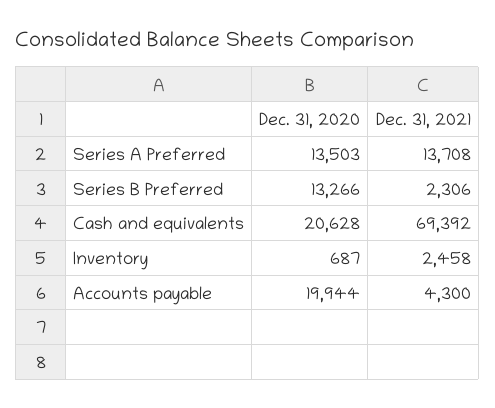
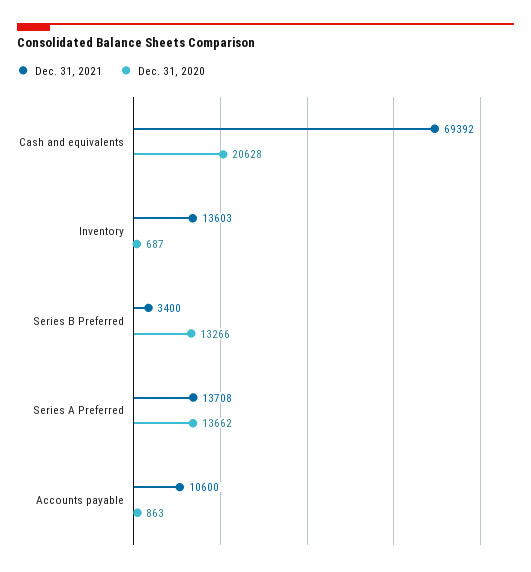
Dec. 31, 2020, Series A Preferred: 13503 -> 13662
Dec. 31, 2021, Series B Preferred: 2306 -> 3400
Dec. 31, 2021, Inventory: 2458 -> 13603
Dec. 31, 2020, Accounts payable: 19944 -> 863
Dec. 31, 2021, Accounts payable: 4300 -> 10600

